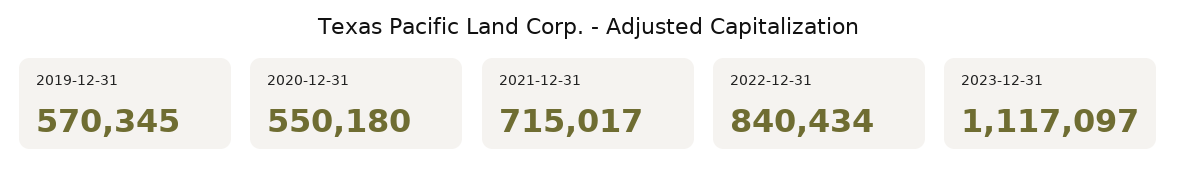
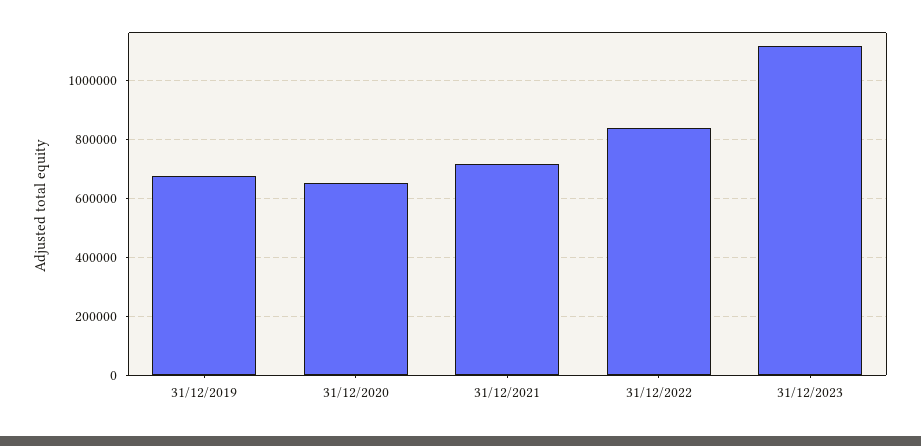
2019-12-31: 570345 -> 675000
2020-12-31: 550180 -> 650000

